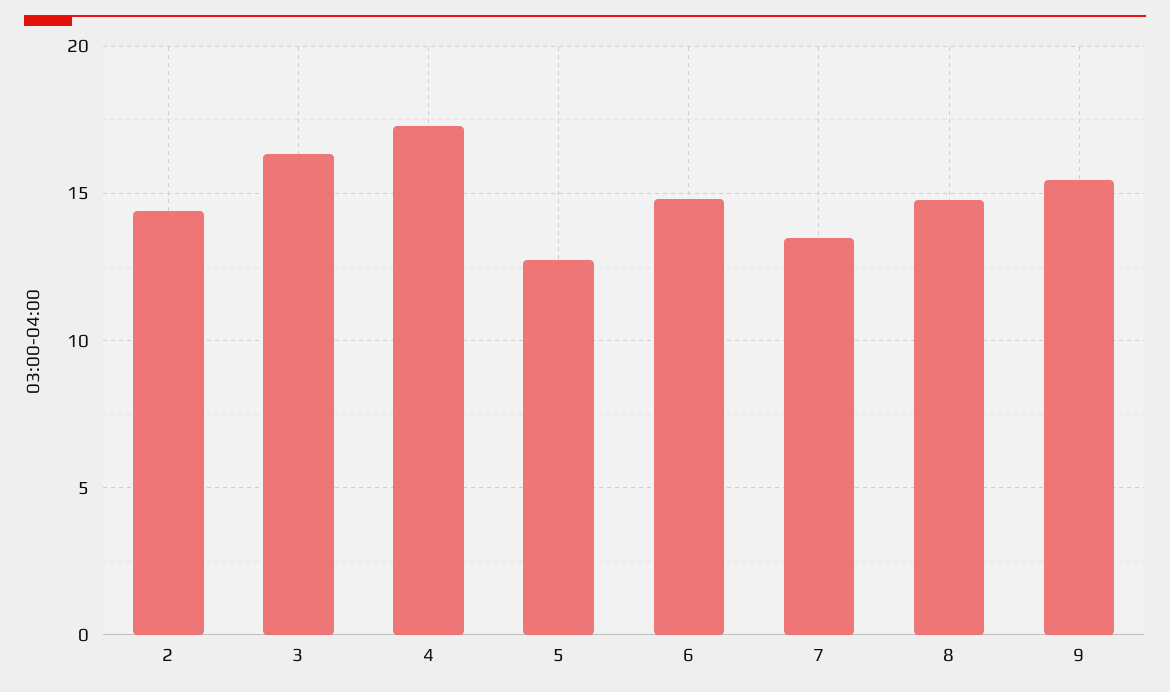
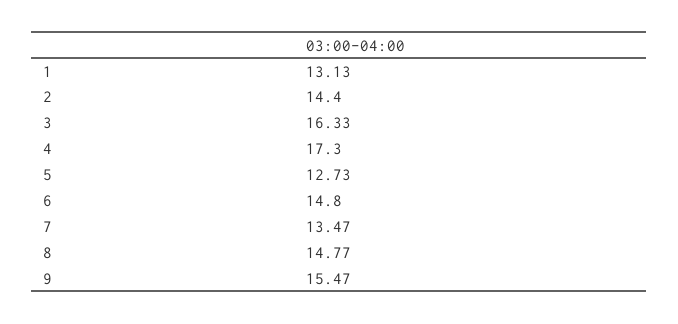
1: none -> 13.13

